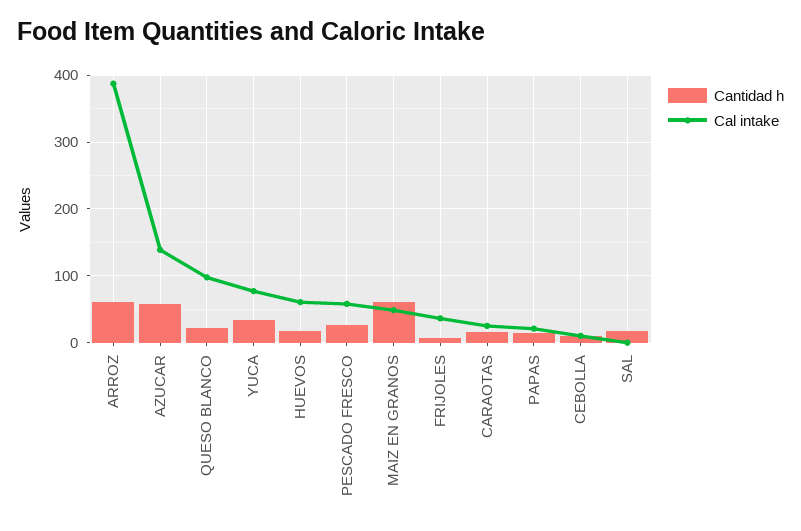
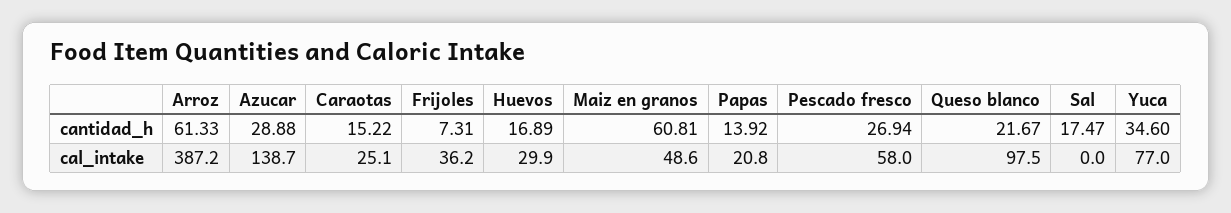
Cantidad h, AZUCAR: 60 -> 28.88
Cal intake, HUEVOS: 60 -> 29.9
Cantidad h, CEBOLLA: 10 -> none
Cal intake, CEBOLLA: 10 -> none

